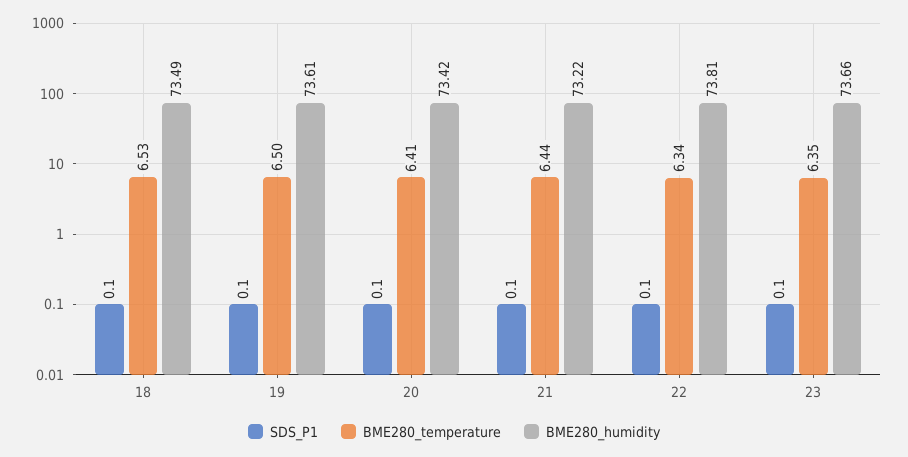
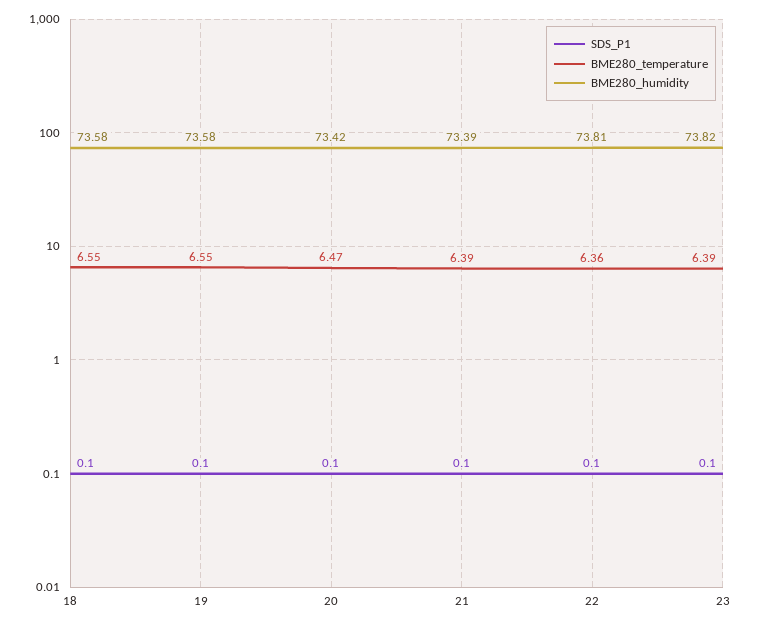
BME280_temperature, 18: 6.53 -> 6.55
BME280_humidity, 18: 73.49 -> 73.58
BME280_temperature, 19: 6.5 -> 6.55
BME280_humidity, 19: 73.61 -> 73.58
BME280_temperature, 20: 6.41 -> 6.47
BME280_temperature, 21: 6.44 -> 6.39
BME280_humidity, 21: 73.22 -> 73.39
BME280_temperature, 22: 6.34 -> 6.36
BME280_temperature, 23: 6.35 -> 6.39
BME280_humidity, 23: 73.66 -> 73.82

